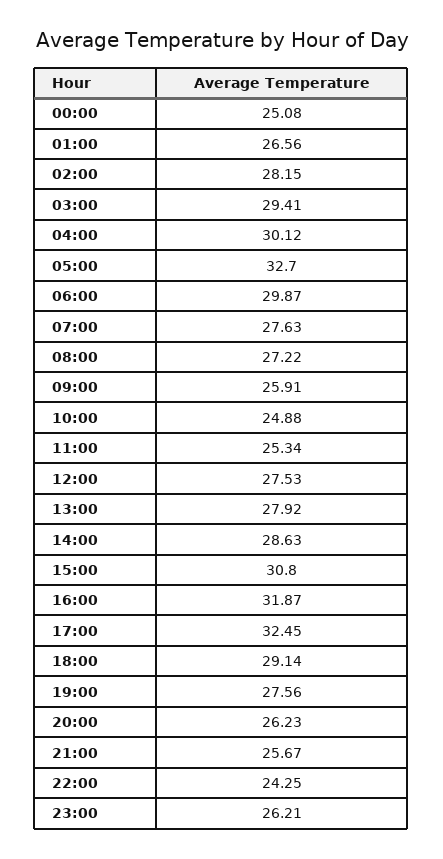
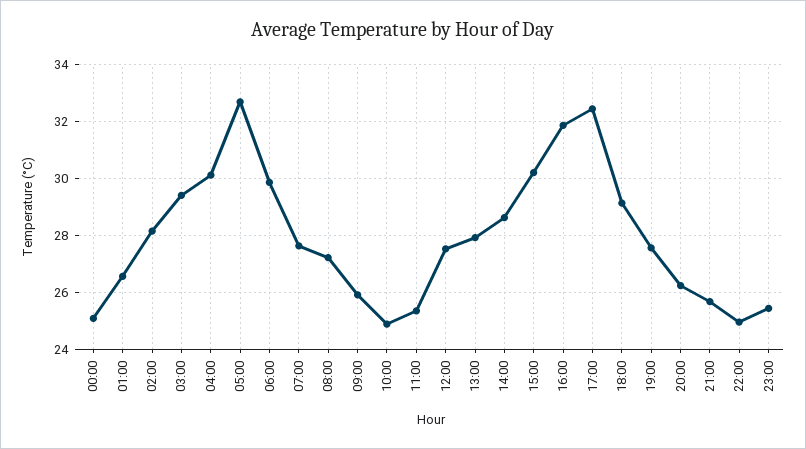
15:00: 30.8 -> 30.25
22:00: 24.25 -> 25
23:00: 26.21 -> 25.5

